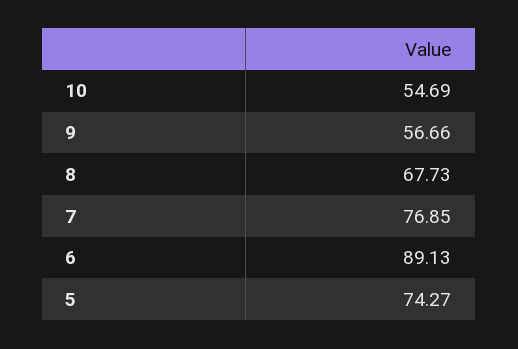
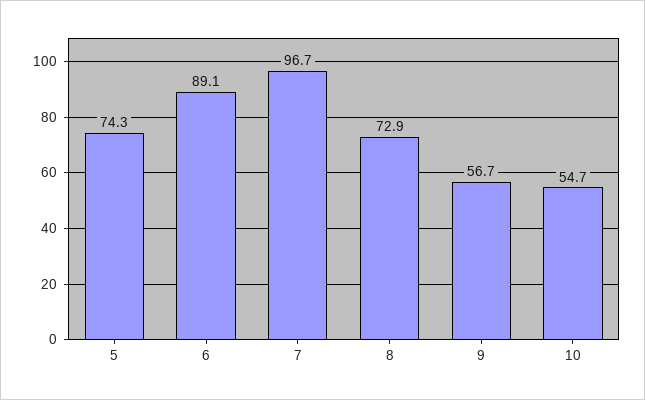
8: 67.73 -> 72.9
7: 76.85 -> 96.7

